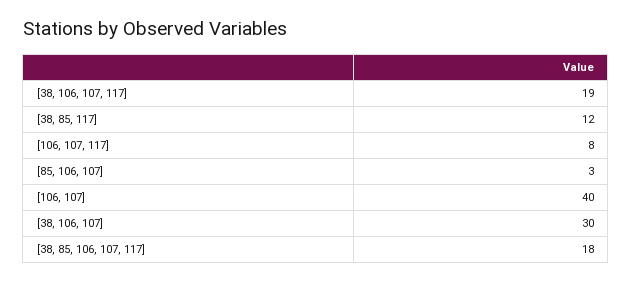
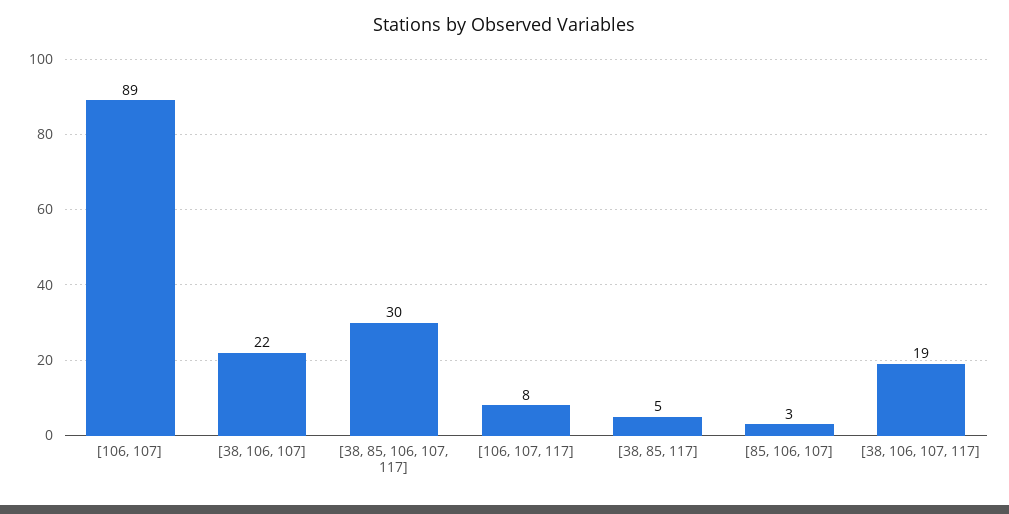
[38, 85, 117]: 12 -> 5
[106, 107]: 40 -> 89
[38, 106, 107]: 30 -> 22
[38, 85, 106, 107, 117]: 18 -> 30

